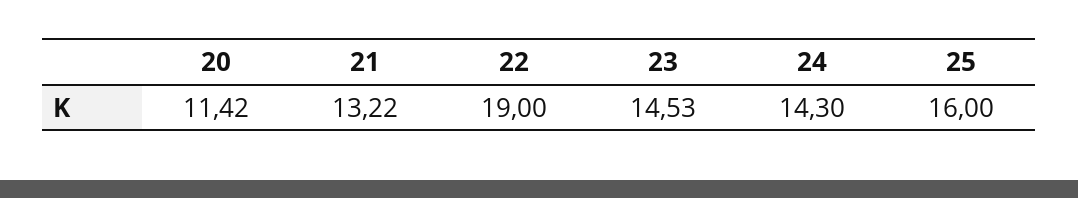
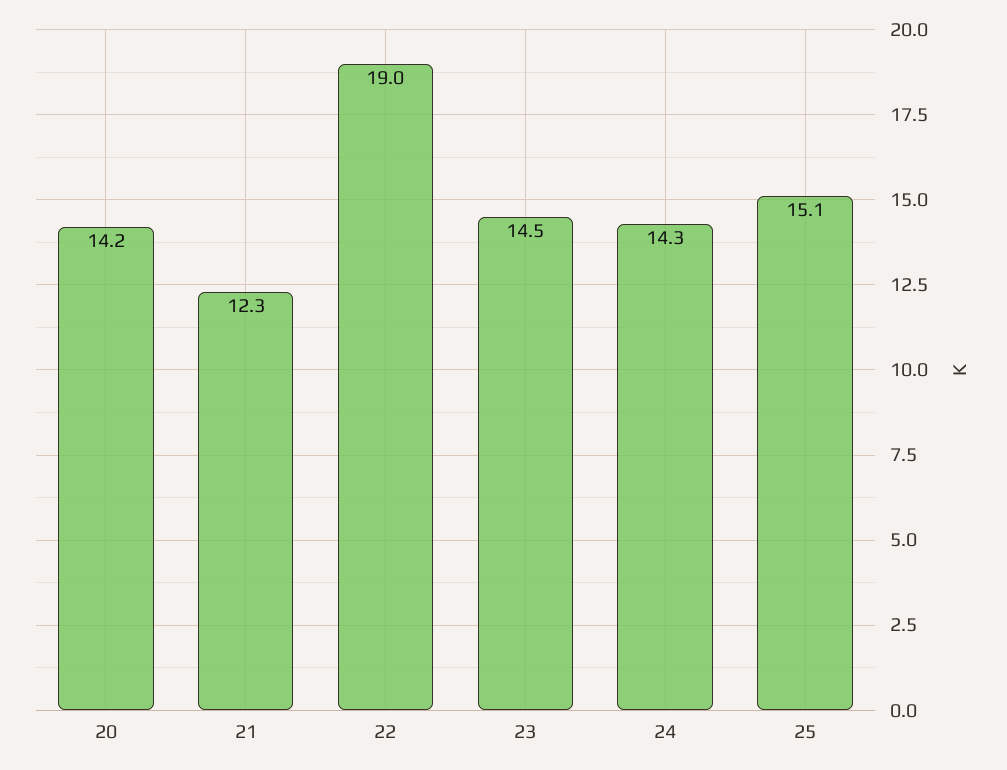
20: 11.42 -> 14.2
21: 13.22 -> 12.3
25: 16 -> 15.1

